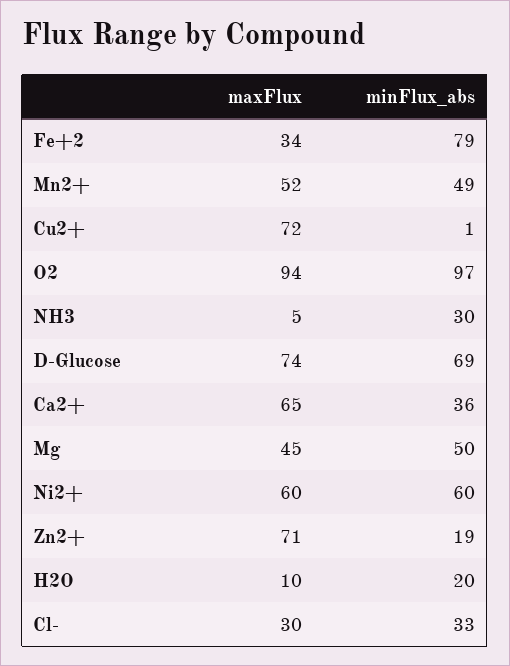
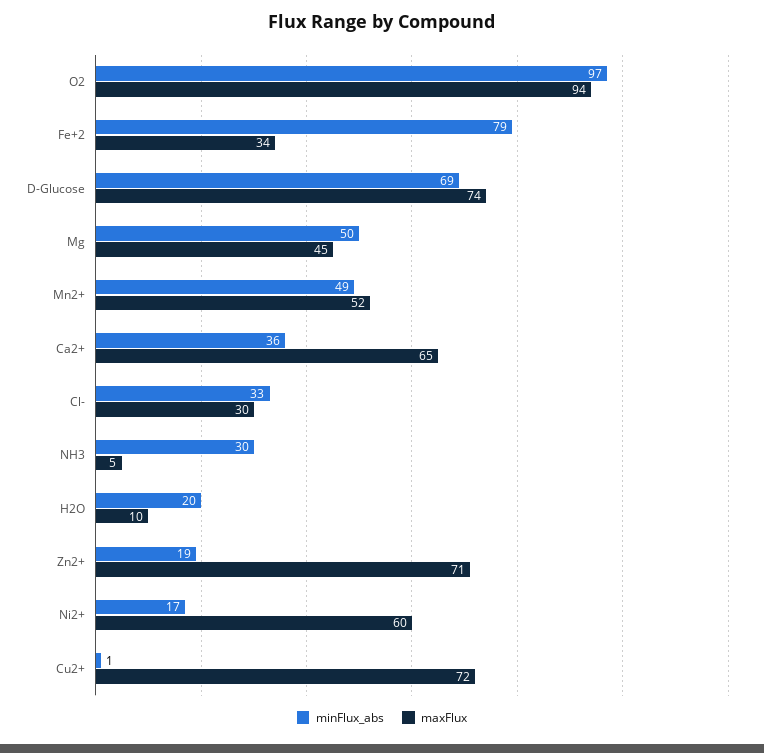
minFlux_abs, Ni2+: 60 -> 17

